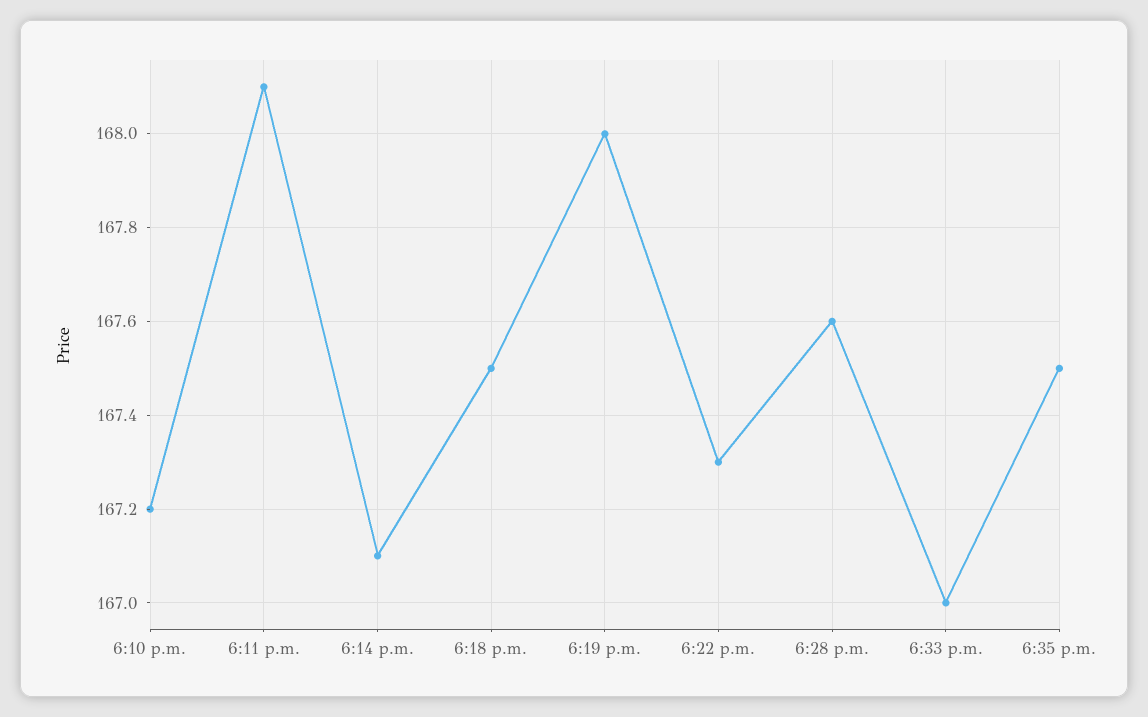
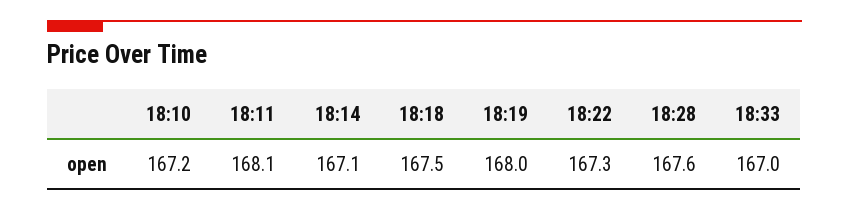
6:35 p.m.: 167.5 -> none

